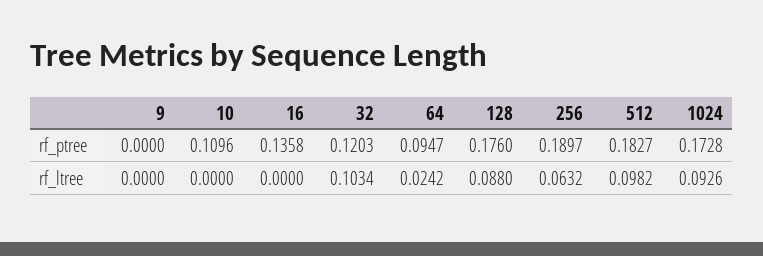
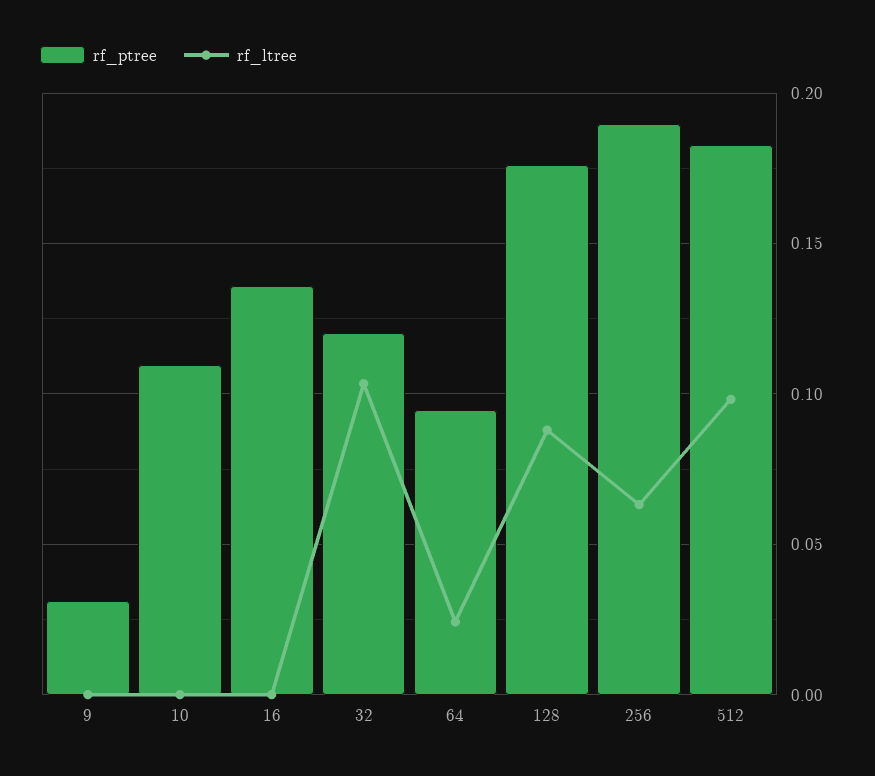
rf_ptree, 9: 0 -> 0.03
rf_ptree, 1024: 0.1728 -> none
rf_ltree, 1024: 0.0926 -> none

